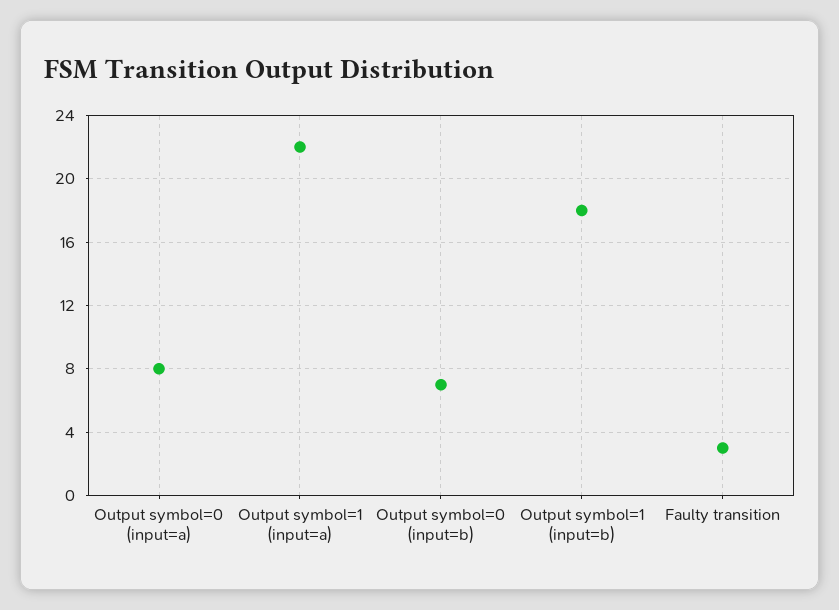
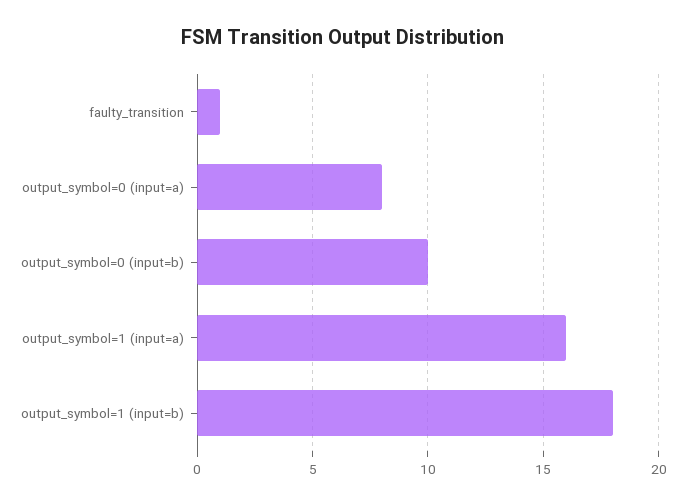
Output symbol=1 (input=a): 22 -> 16
Output symbol=0 (input=b): 7 -> 10
Faulty transition: 3 -> 1

